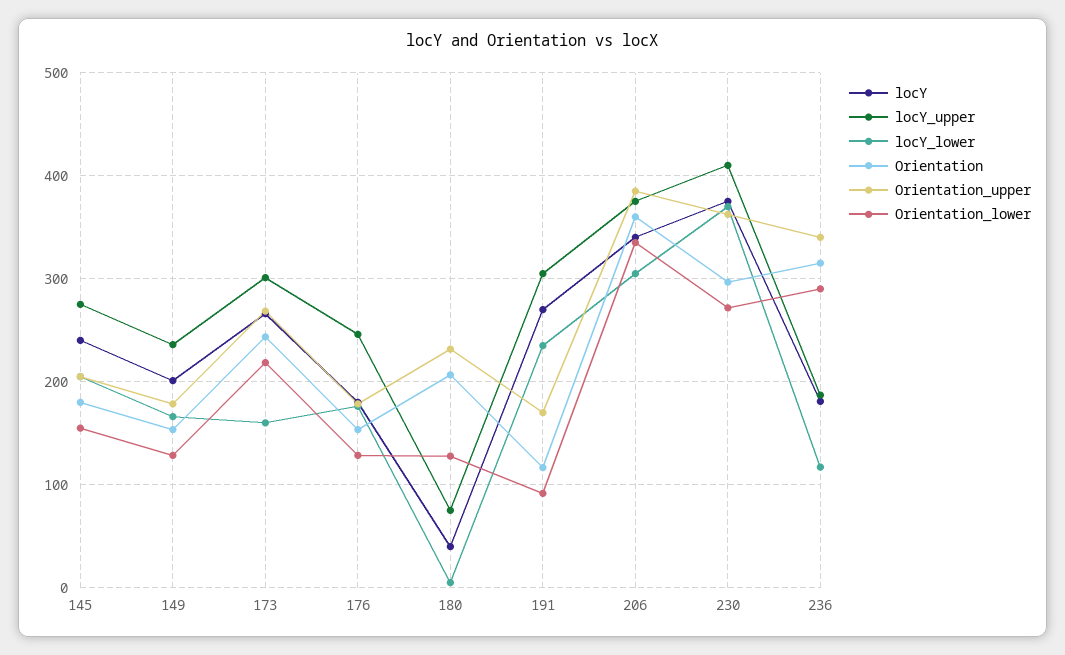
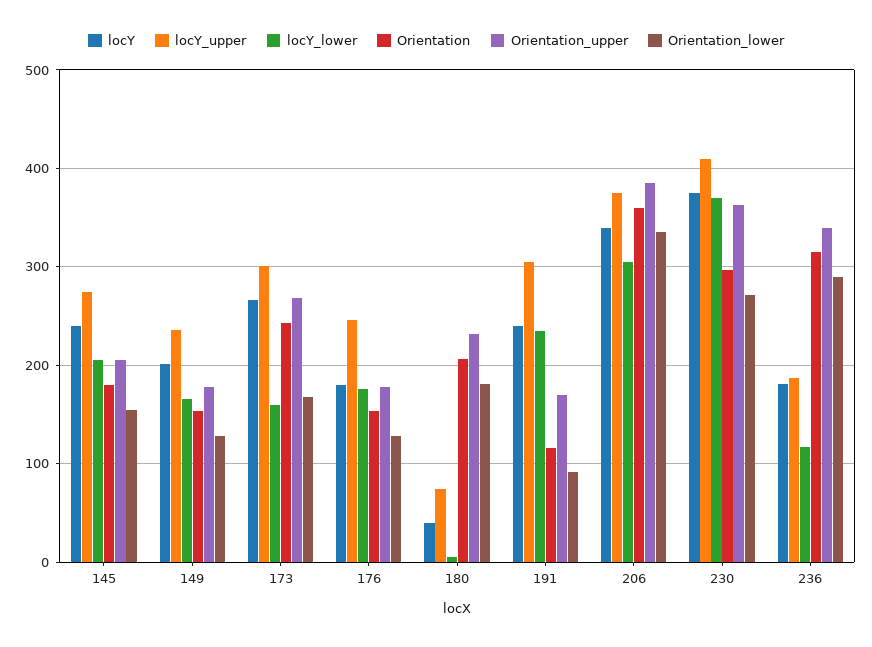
Orientation_lower, 173: 220 -> 170
Orientation_lower, 180: 130 -> 180
locY, 191: 270 -> 240

